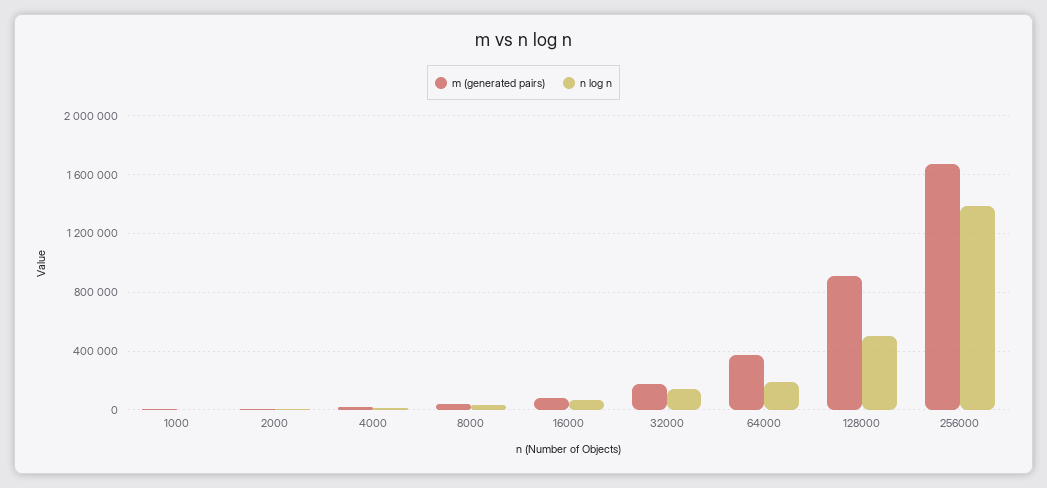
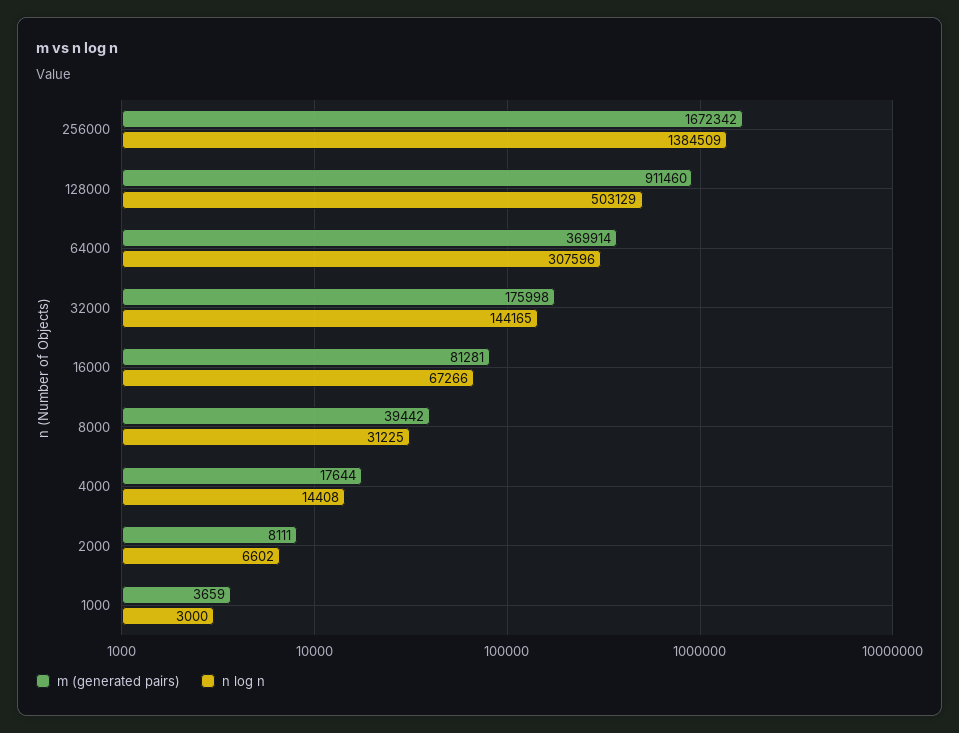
n log n, 64000: 200000 -> 307596

